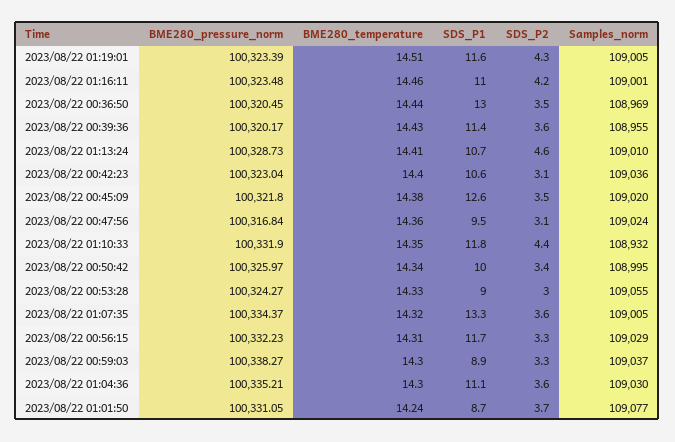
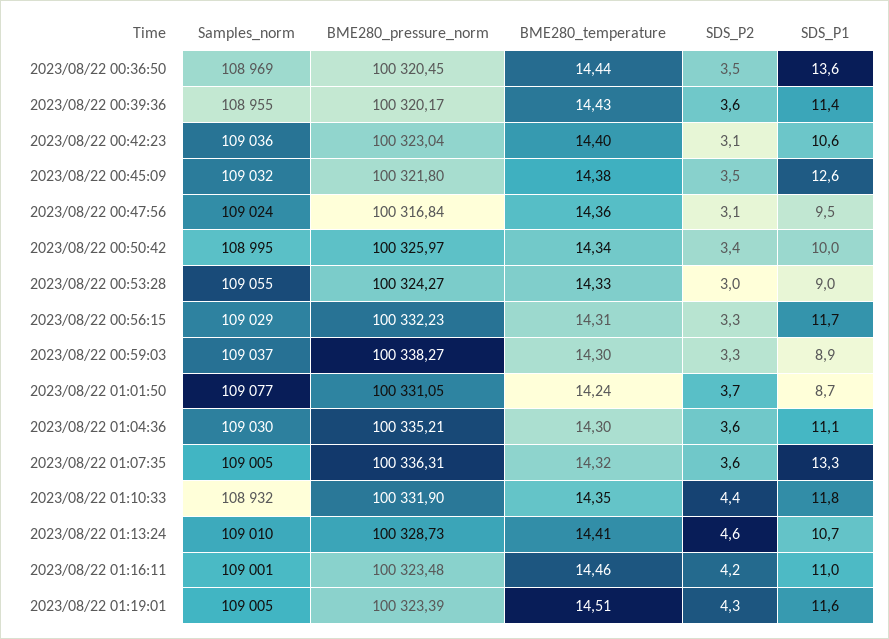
SDS_P1, 2023/08/22 00:36:50: 13 -> 13.6
Samples_norm, 2023/08/22 00:45:09: 109020 -> 109032
BME280_pressure_norm, 2023/08/22 01:07:35: 100334.37 -> 100336.31

